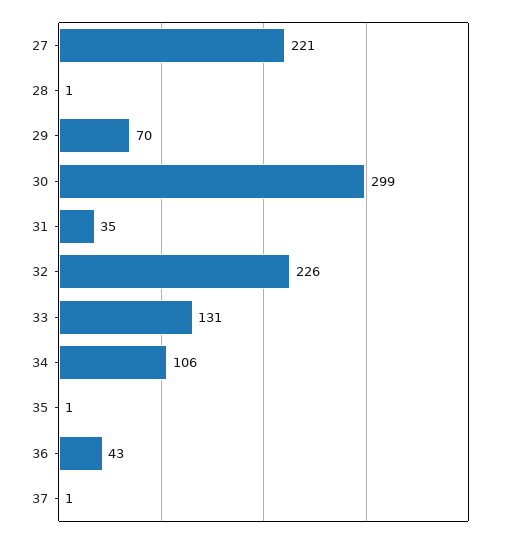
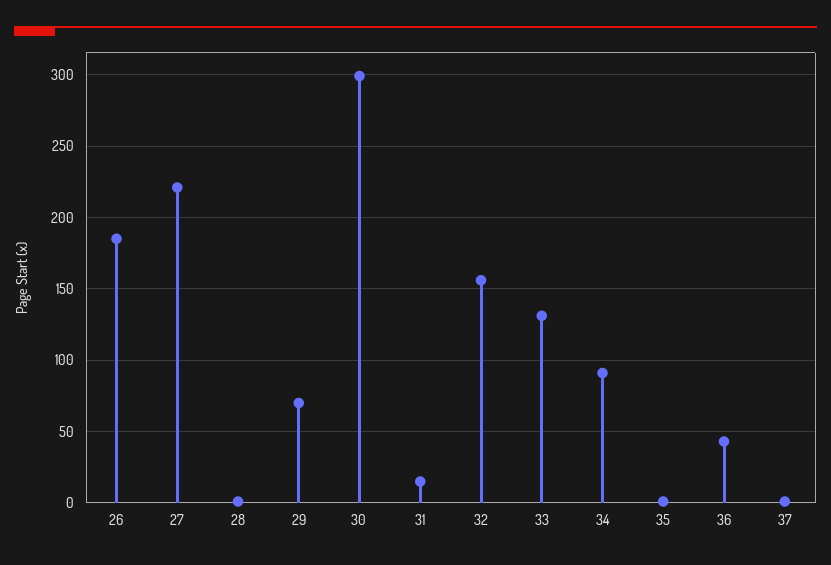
31: 35 -> 15
32: 226 -> 155
34: 106 -> 90
26: none -> 185

